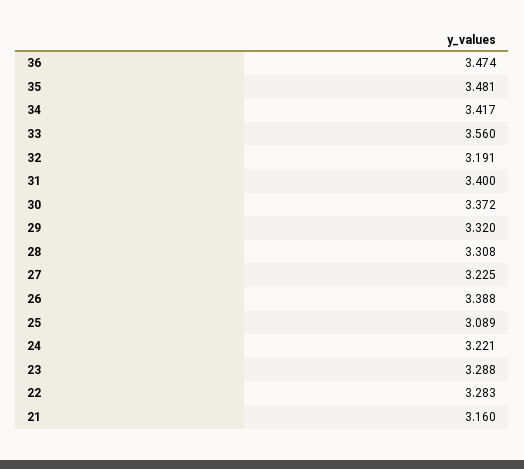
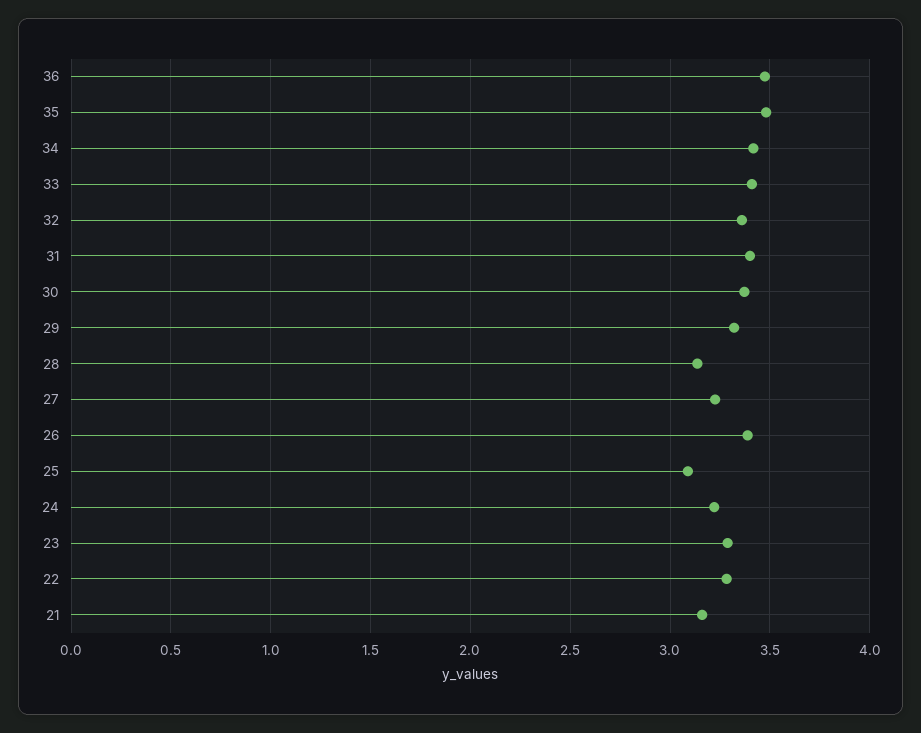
33: 3.56 -> 3.4
32: 3.191 -> 3.35
28: 3.308 -> 3.15

